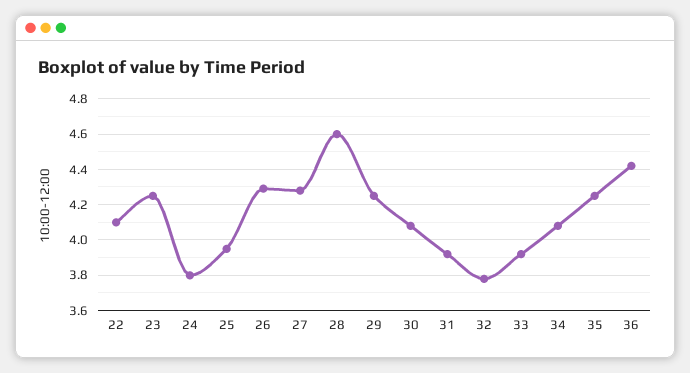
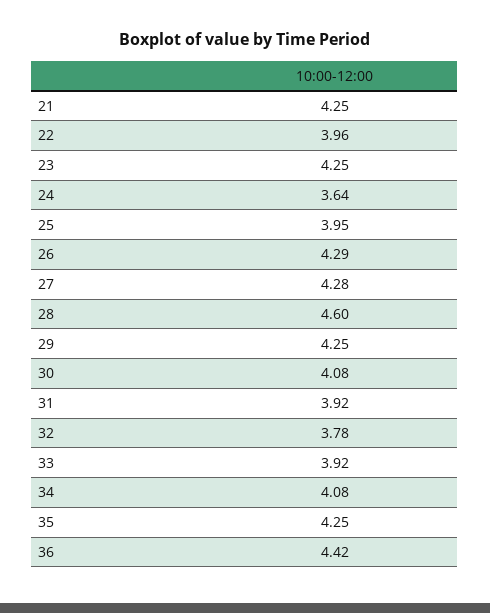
22: 4.1 -> 3.96
24: 3.8 -> 3.64
21: none -> 4.25

